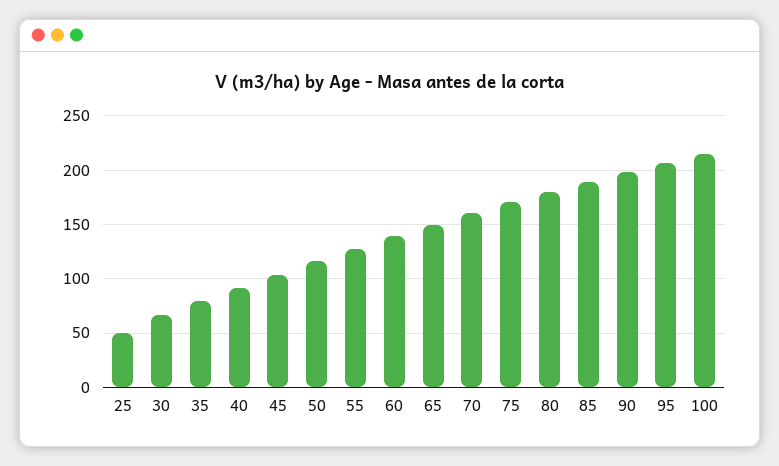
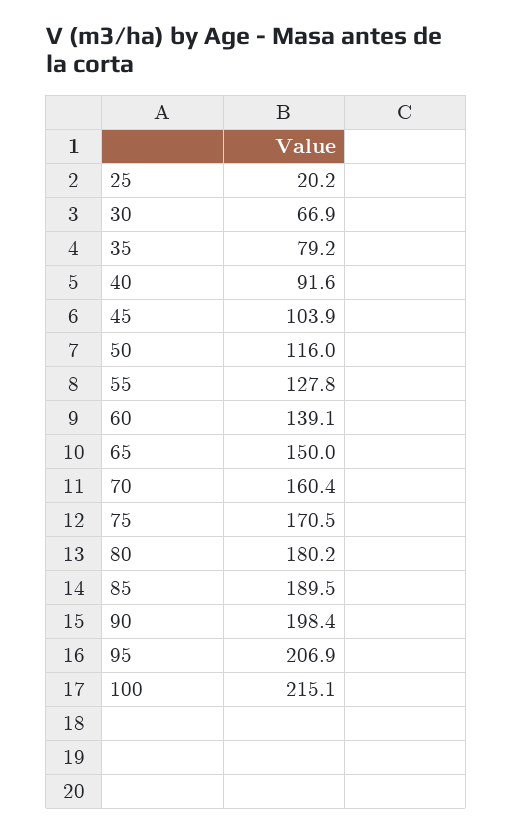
25: 50 -> 20.2

